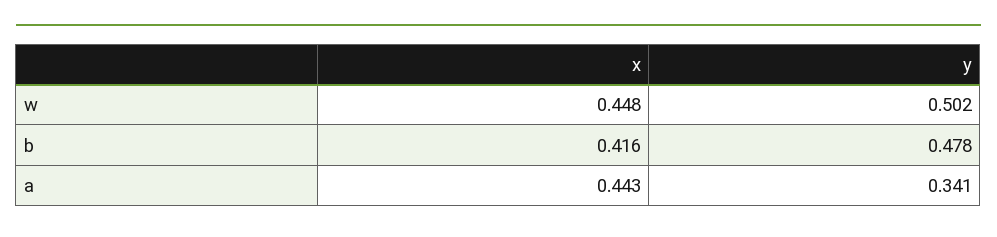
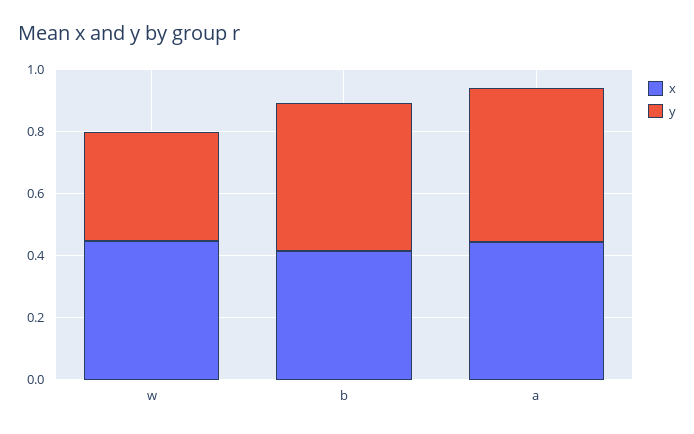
y, w: 0.502 -> 0.35
y, a: 0.341 -> 0.5

